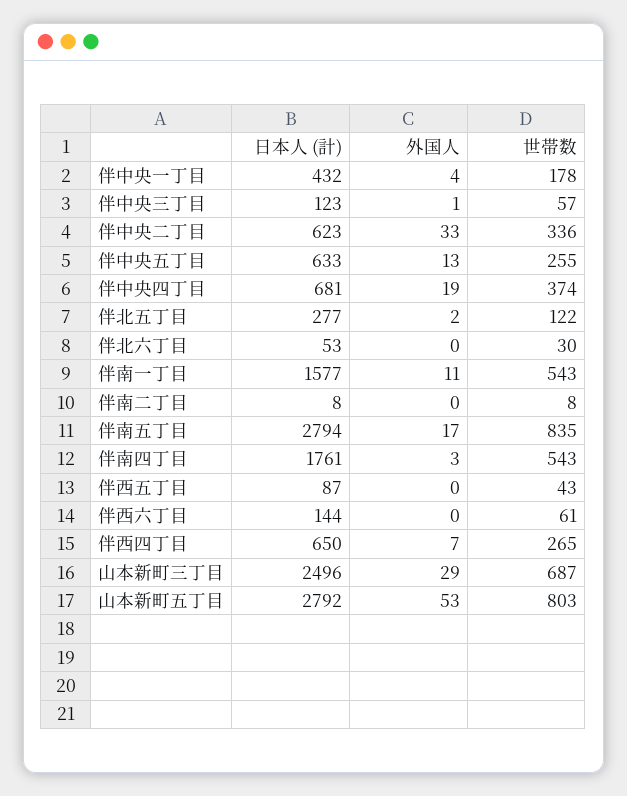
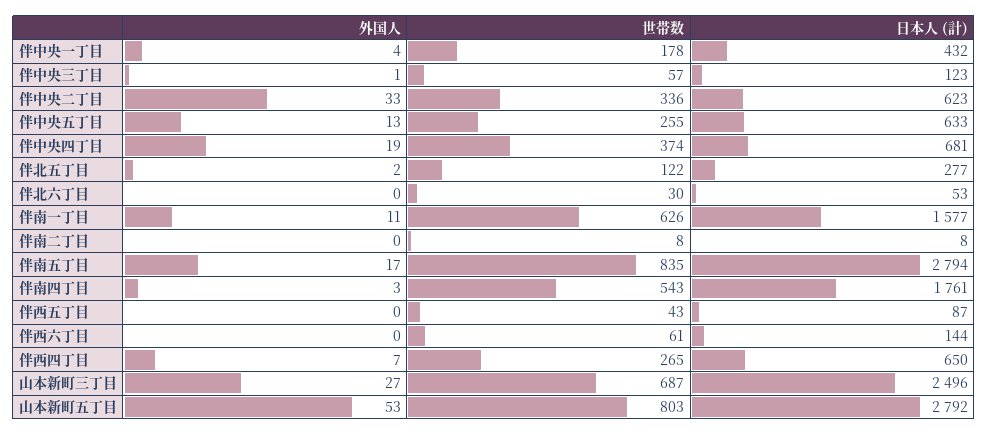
世帯数, 伴南一丁目: 543 -> 626
外国人, 山本新町三丁目: 29 -> 27

